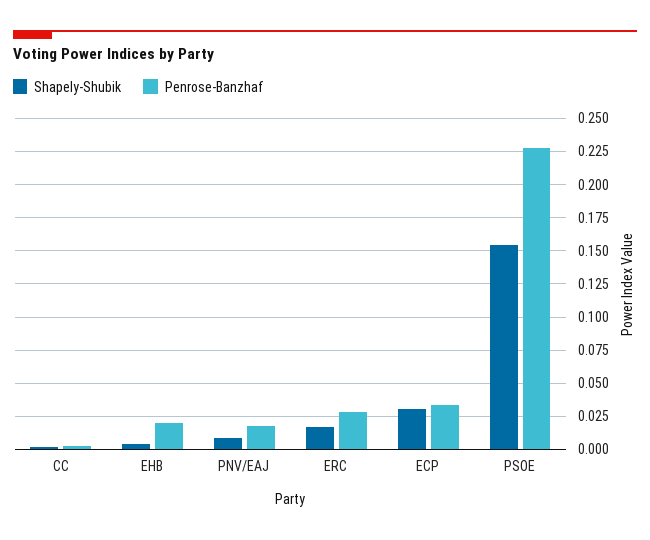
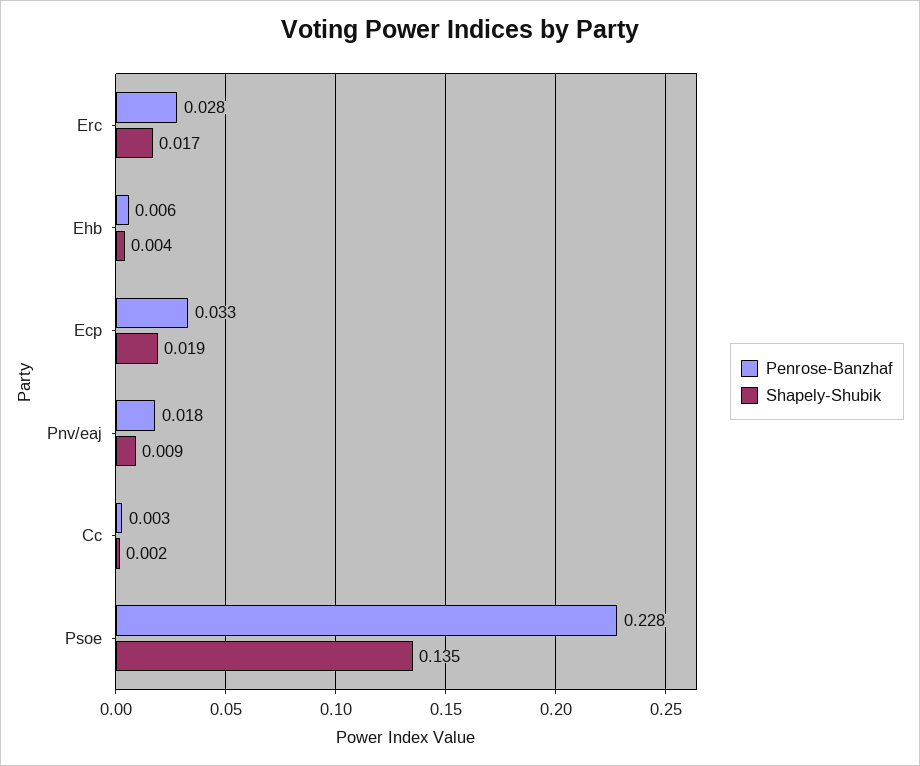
Penrose-Banzhaf, EHB: 0.02 -> 0.006
Shapely-Shubik, ECP: 0.03 -> 0.019
Shapely-Shubik, PSOE: 0.155 -> 0.135

